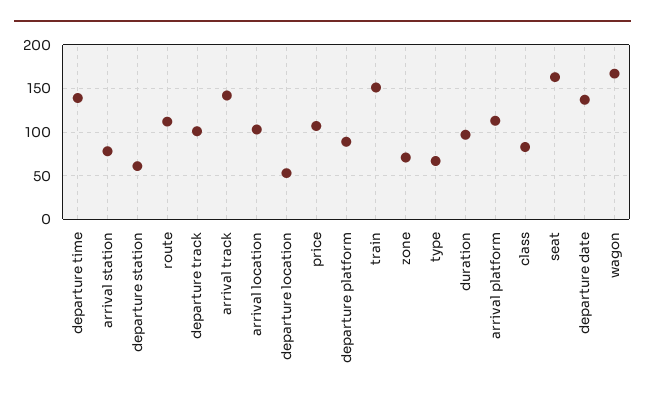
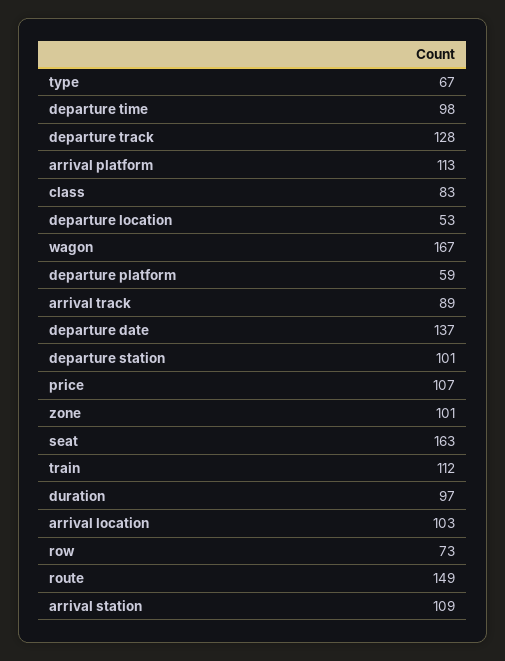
departure time: 140 -> 98
arrival station: 80 -> 109
departure station: 60 -> 101
route: 110 -> 149
departure track: 100 -> 128
arrival track: 140 -> 89
departure platform: 90 -> 59
train: 150 -> 112
zone: 70 -> 101
row: none -> 73

